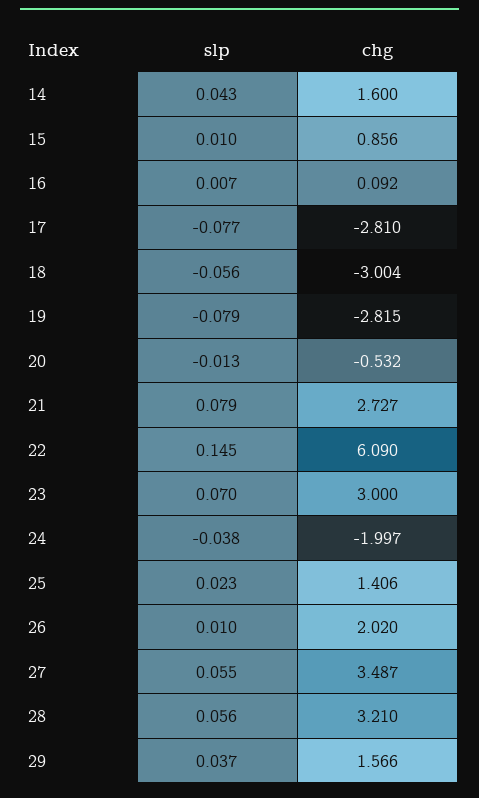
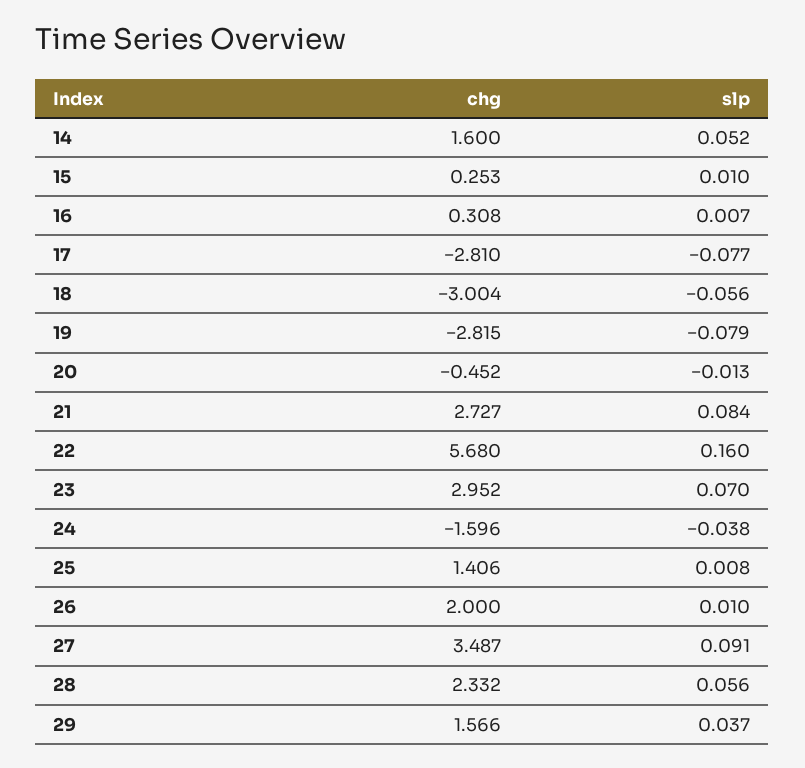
slp, 14: 0.043 -> 0.052
chg, 15: 0.856 -> 0.253
chg, 16: 0.092 -> 0.308
chg, 20: -0.532 -> -0.452
slp, 21: 0.079 -> 0.084
slp, 22: 0.145 -> 0.16
chg, 22: 6.09 -> 5.68
chg, 23: 3 -> 2.952
chg, 24: -1.997 -> -1.596
slp, 25: 0.023 -> 0.008
chg, 26: 2.02 -> 2
slp, 27: 0.055 -> 0.091
chg, 28: 3.21 -> 2.332

